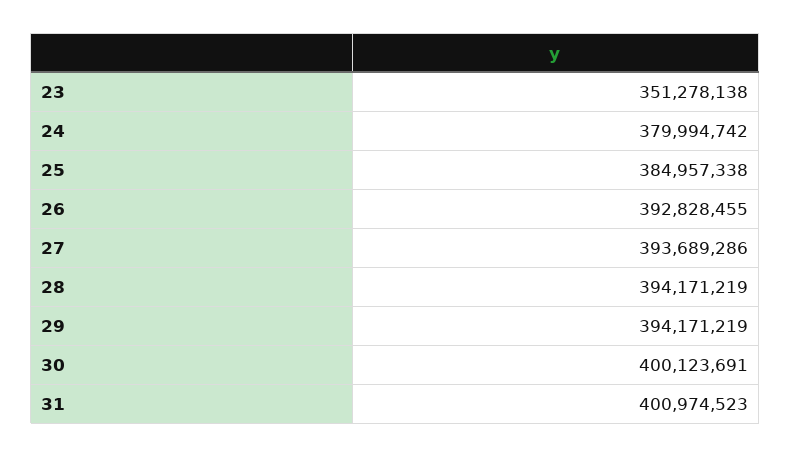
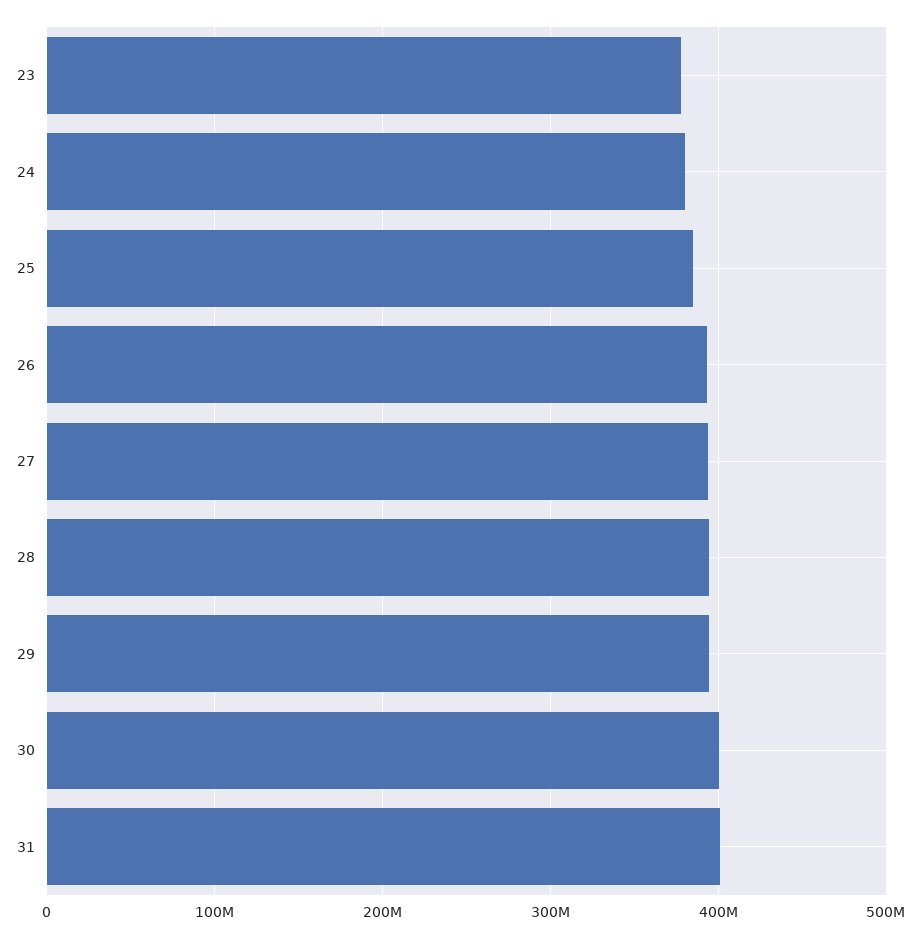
23: 351278138 -> 380000000

